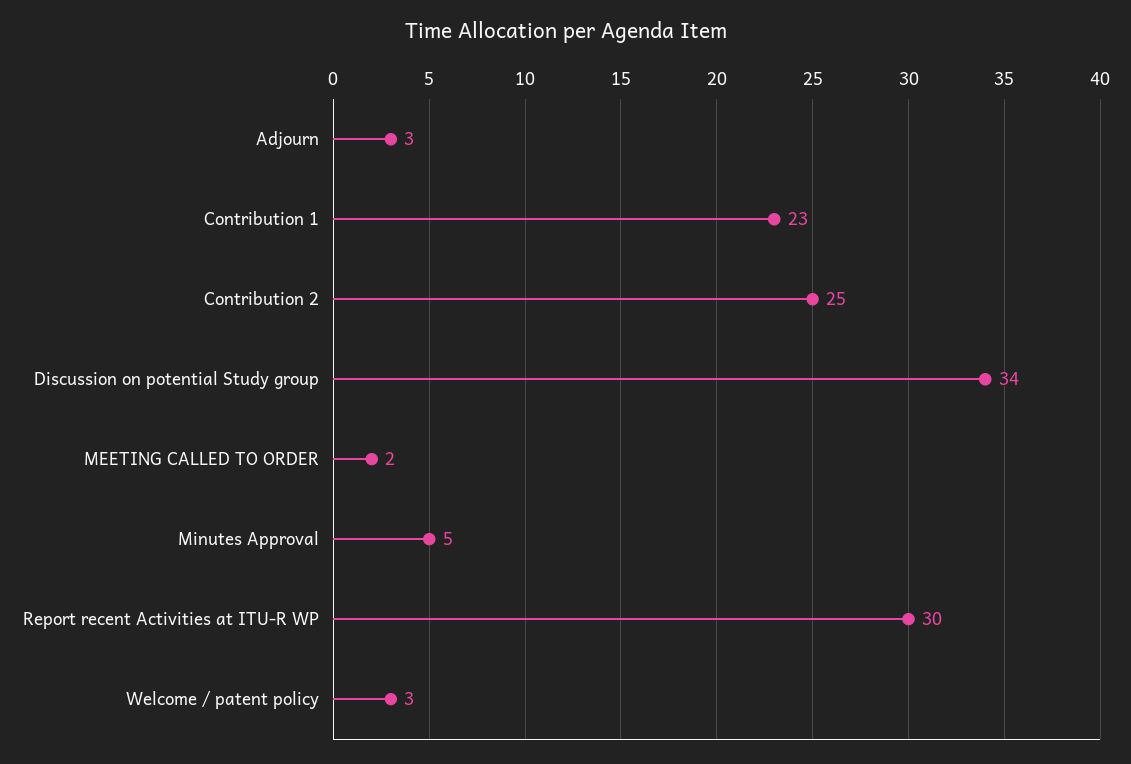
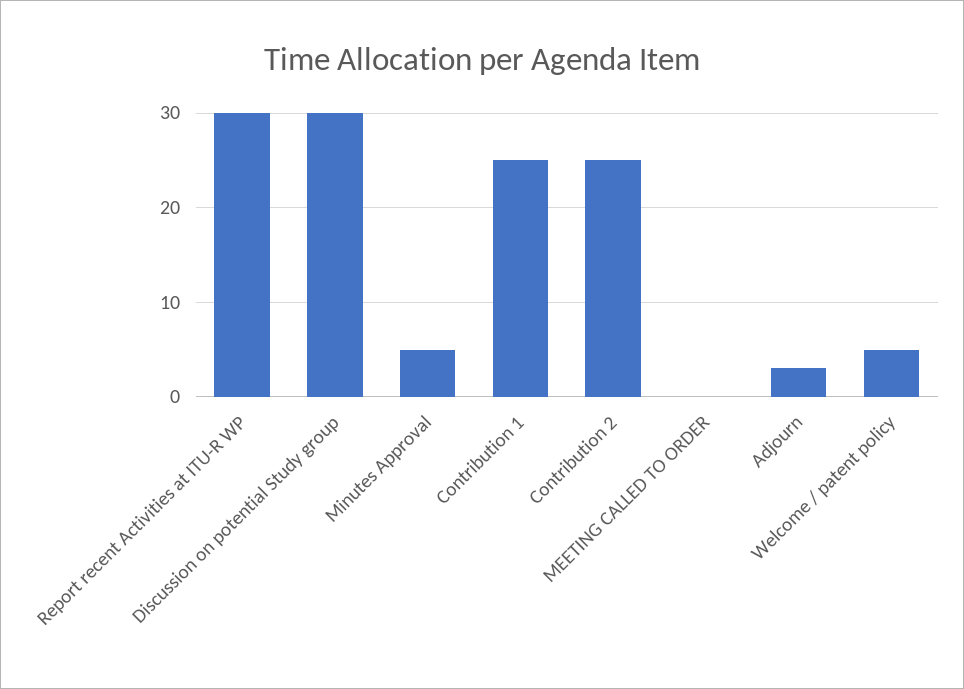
Contribution 1: 23 -> 25
Discussion on potential Study group: 34 -> 30
MEETING CALLED TO ORDER: 2 -> 0
Welcome / patent policy: 3 -> 5

